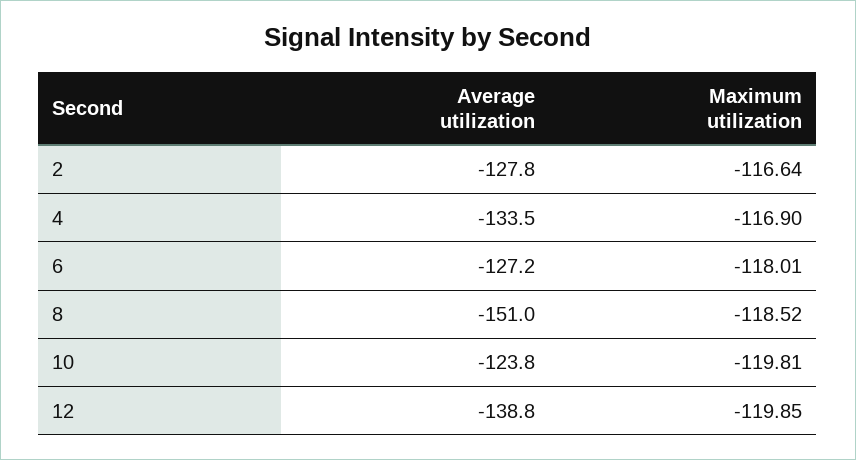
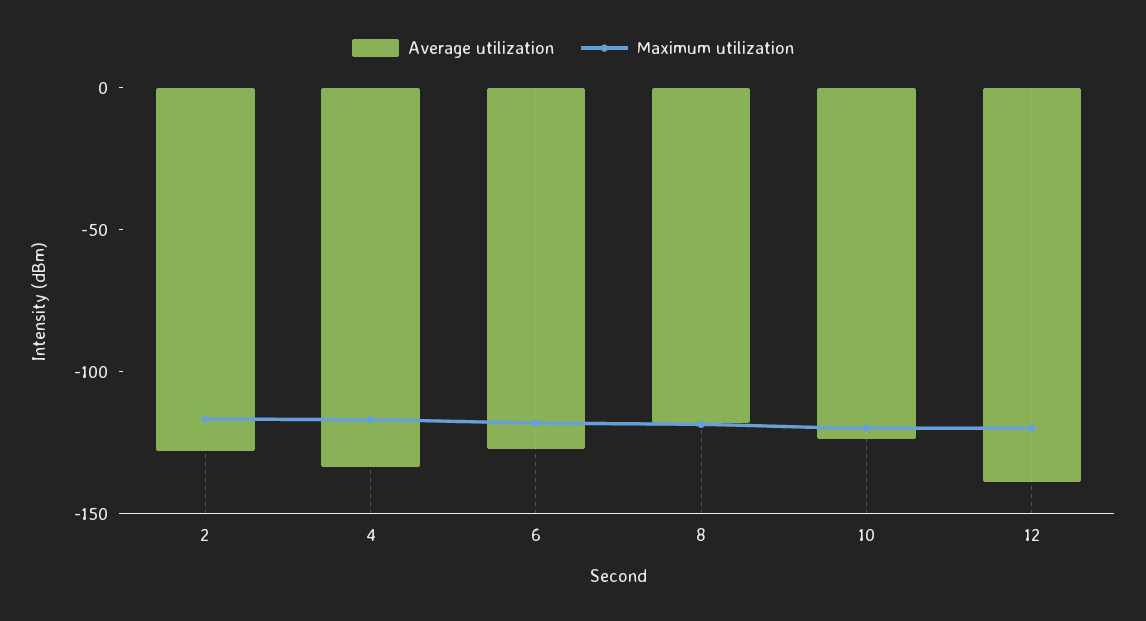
Average utilization, 8: -151 -> -120

